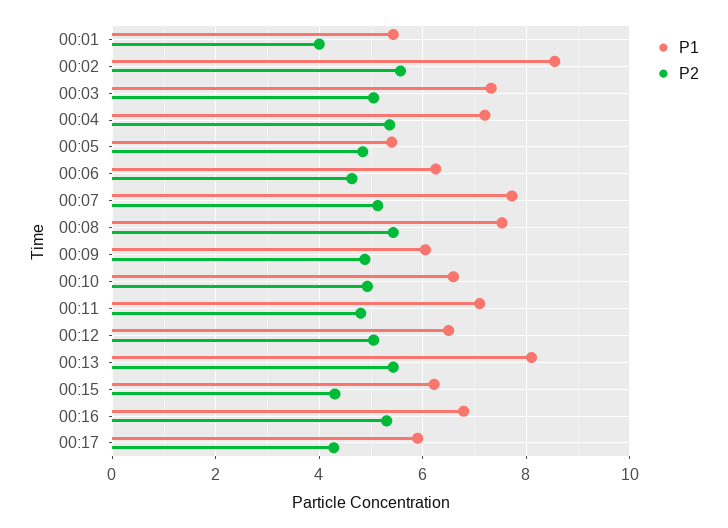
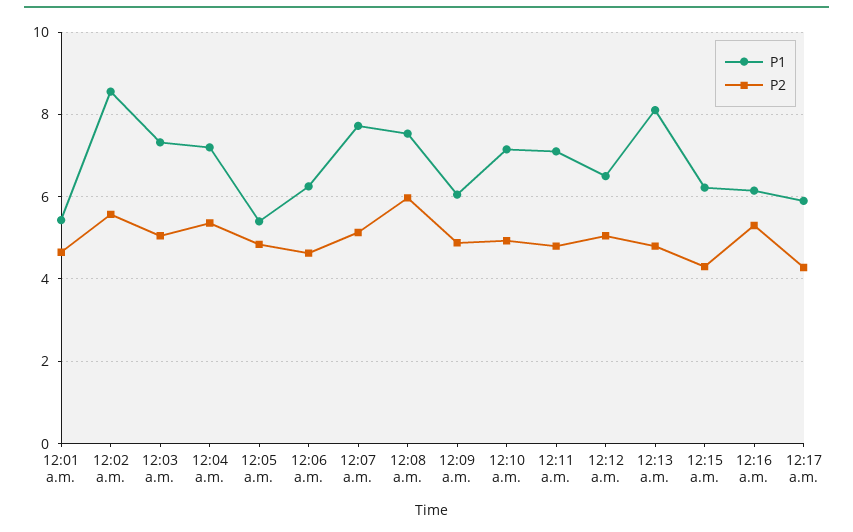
P2, 00:01: 4 -> 4.6
P2, 00:08: 5.4 -> 6
P1, 00:10: 6.6 -> 7.2
P2, 00:13: 5.4 -> 4.8
P1, 00:16: 6.8 -> 6.2

